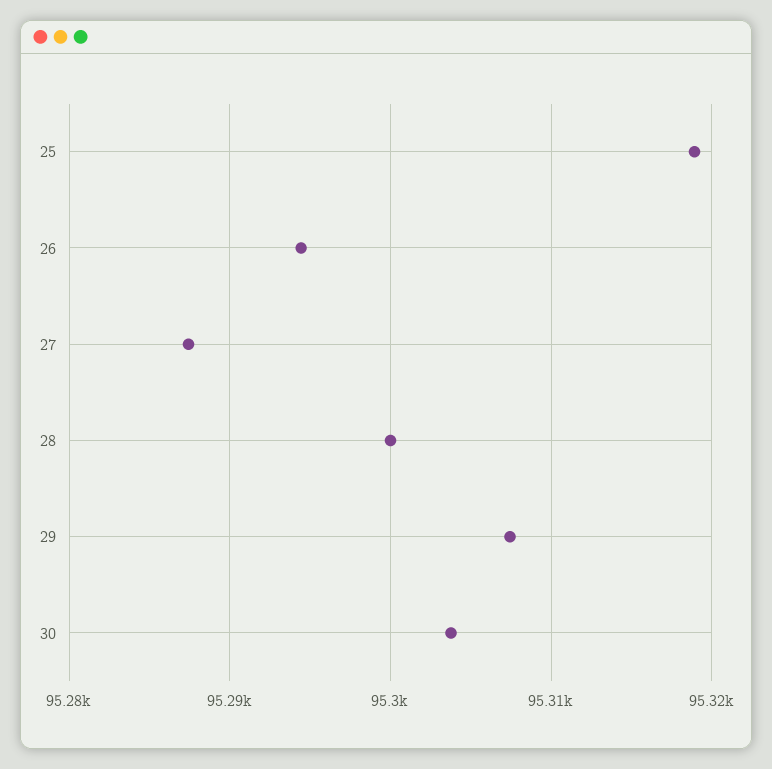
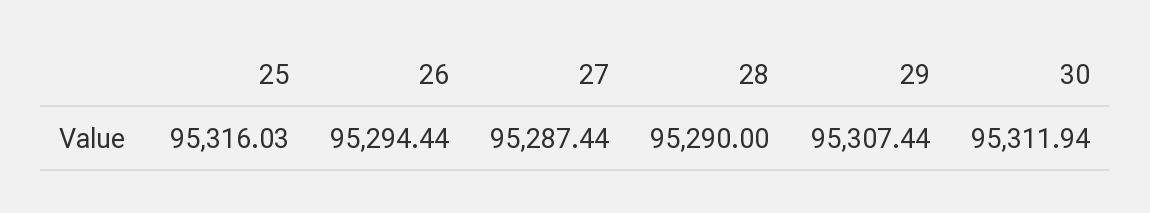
25: 95319 -> 95316.03
28: 95300 -> 95290
30: 95304 -> 95311.94

